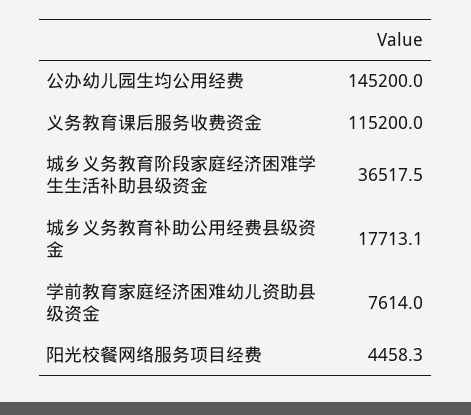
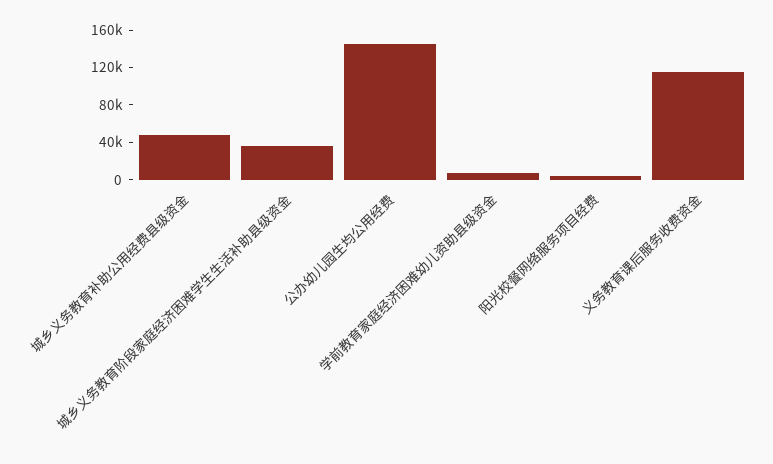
城乡义务教育补助公用经费县级资金: 17713.1 -> 50000

